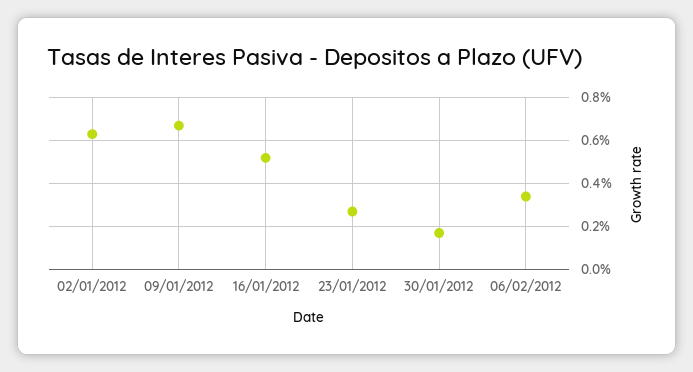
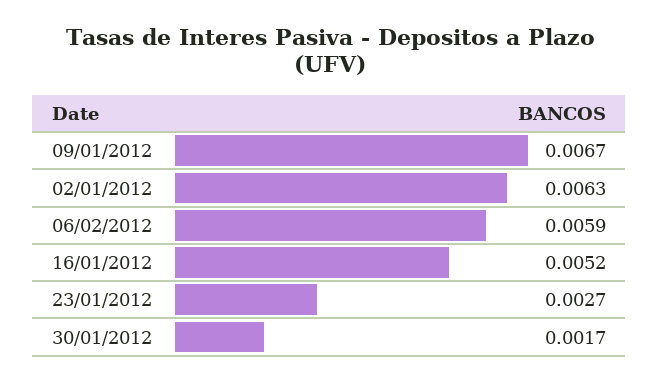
06/02/2012: 0.0035 -> 0.0059

